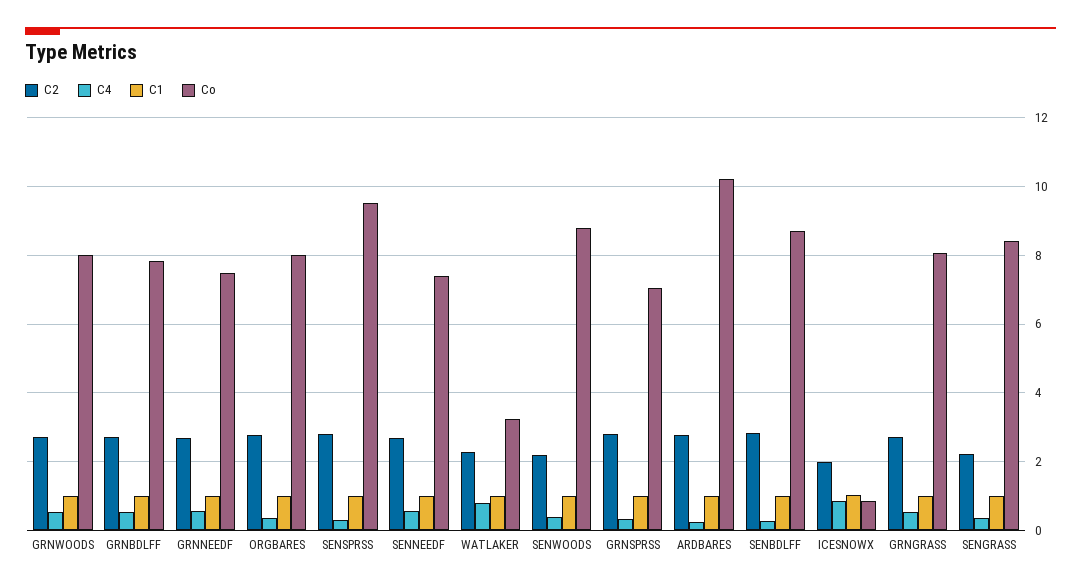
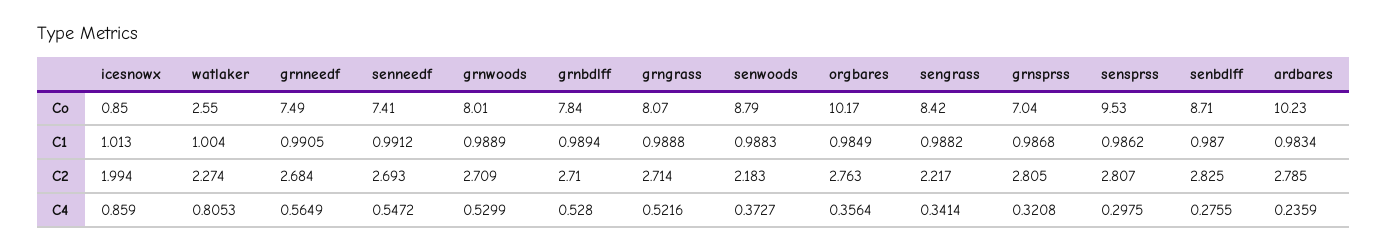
Co, ORGBARES: 8 -> 10.17
Co, WATLAKER: 3.2 -> 2.55

